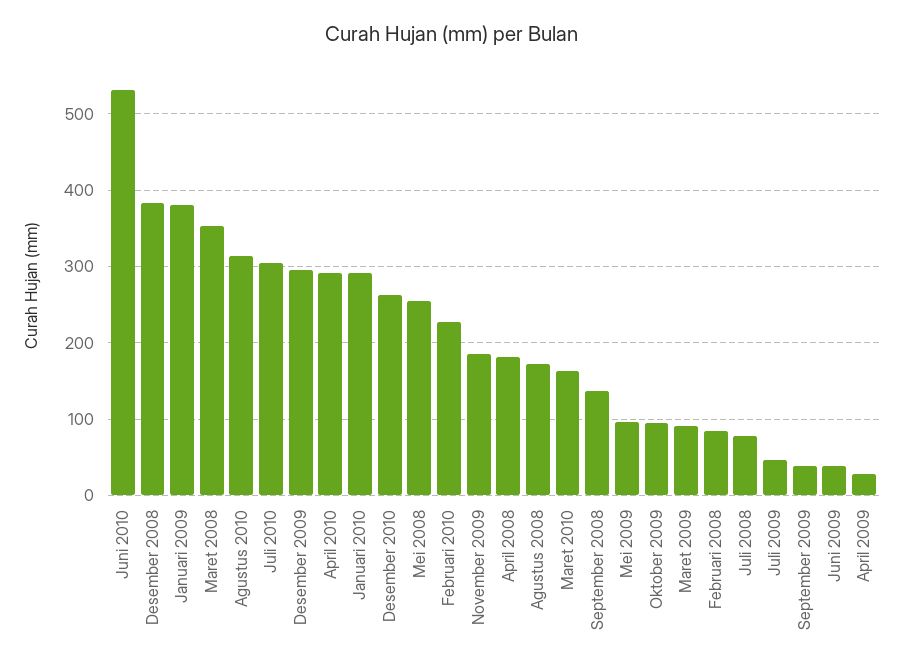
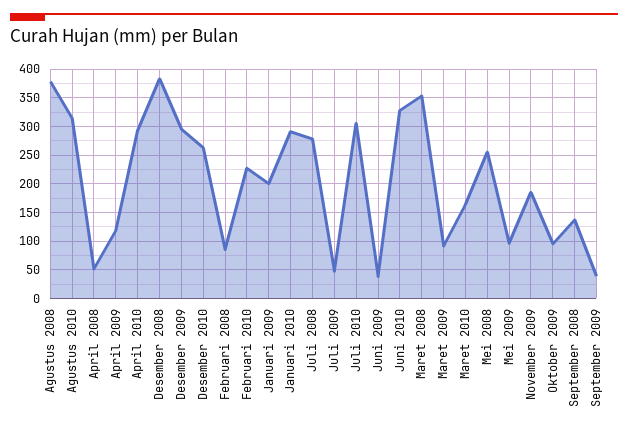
Juni 2010: 530 -> 325
Januari 2009: 380 -> 200
April 2008: 180 -> 50
Agustus 2008: 170 -> 375
Juli 2008: 80 -> 275
April 2009: 30 -> 125

